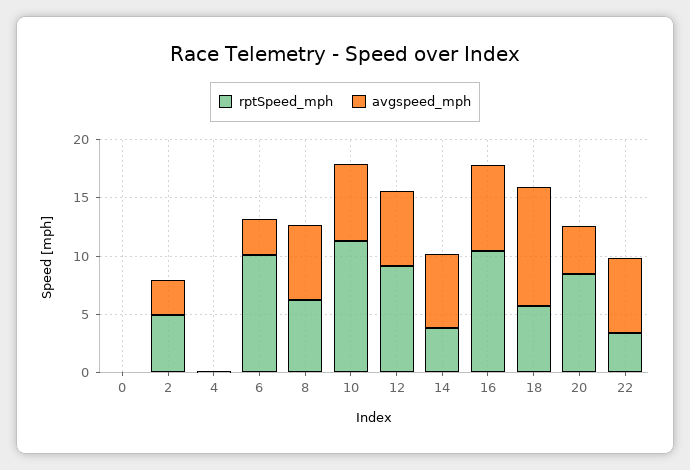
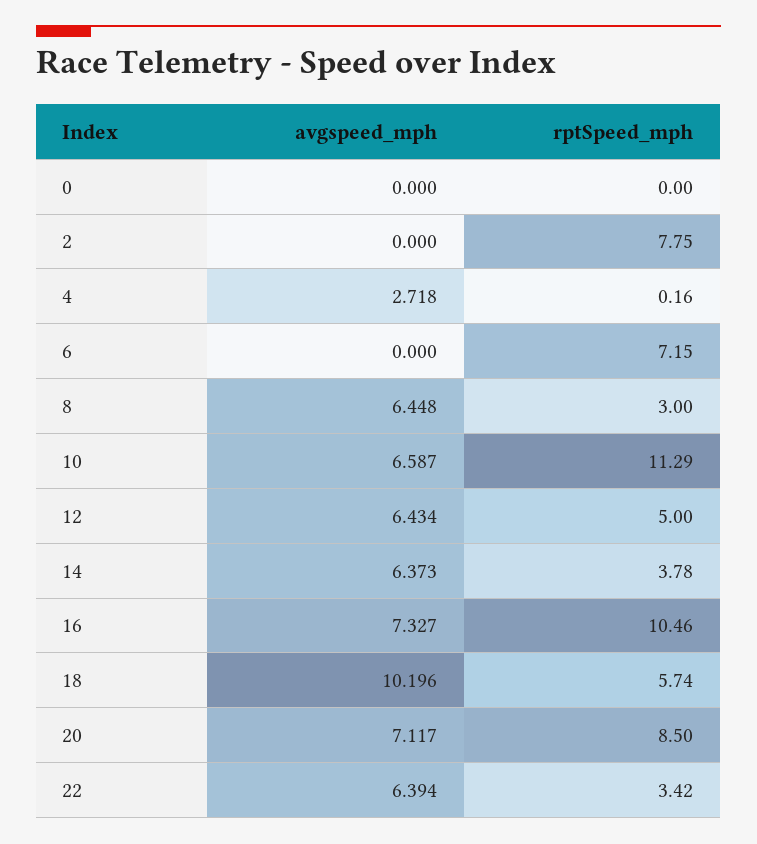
rptSpeed_mph, 2: 5 -> 7.75
avgspeed_mph, 2: 3 -> 0
avgspeed_mph, 4: 0 -> 2.718
rptSpeed_mph, 6: 10 -> 7.15
avgspeed_mph, 6: 3 -> 0
rptSpeed_mph, 8: 6 -> 3
rptSpeed_mph, 12: 9 -> 5
avgspeed_mph, 20: 4 -> 7.117

